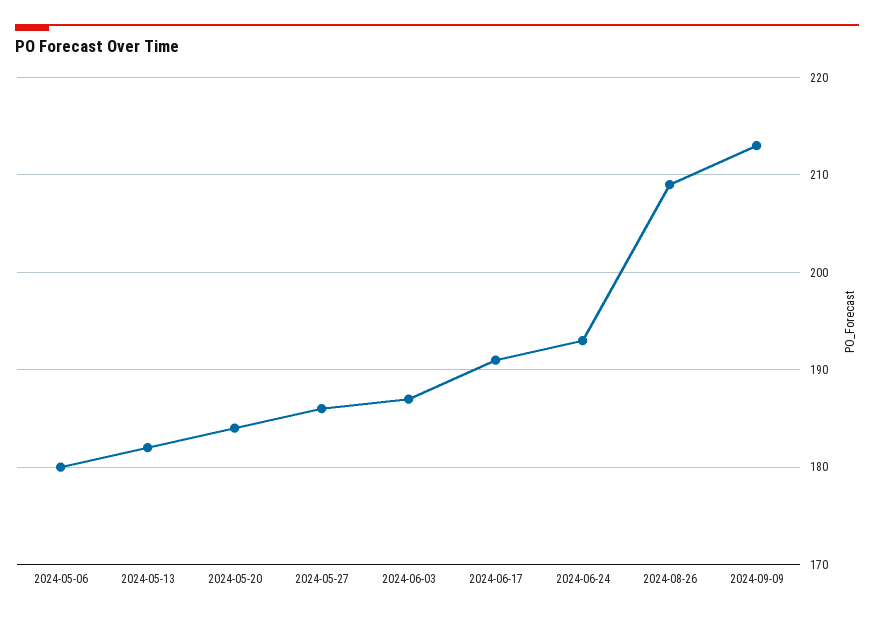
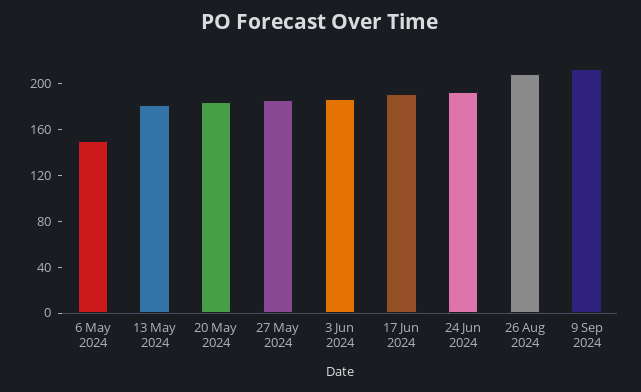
2024-05-06: 180 -> 150

